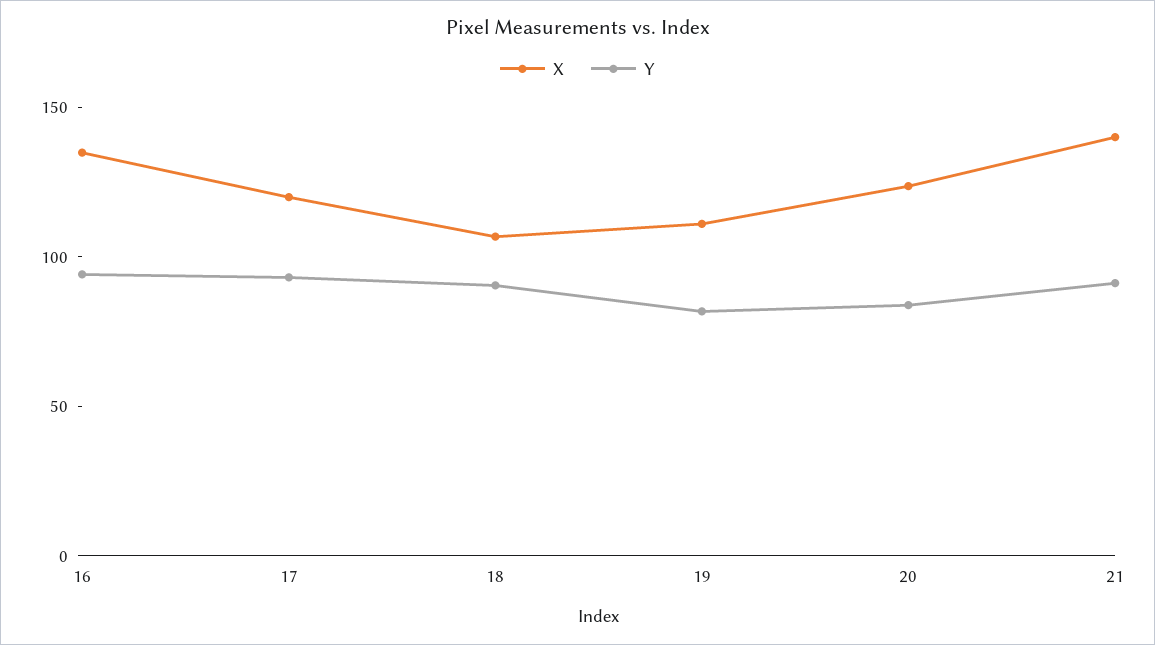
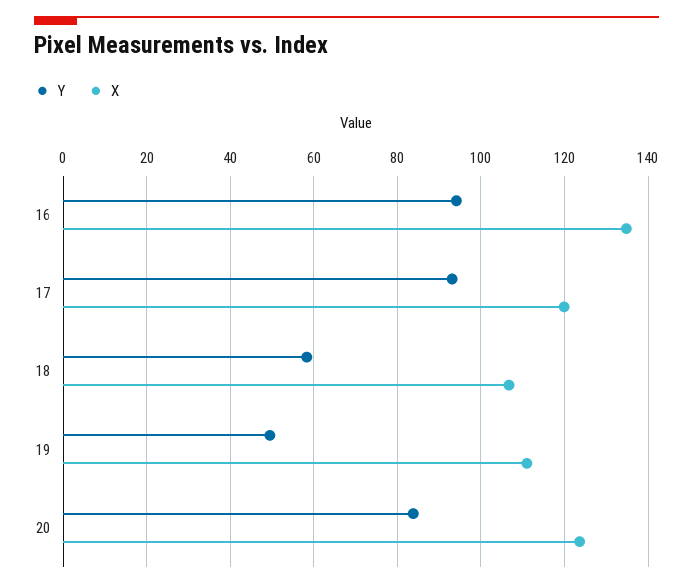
Y, 18: 90 -> 58
Y, 19: 80 -> 50
X, 21: 140 -> none
Y, 21: 90 -> none

